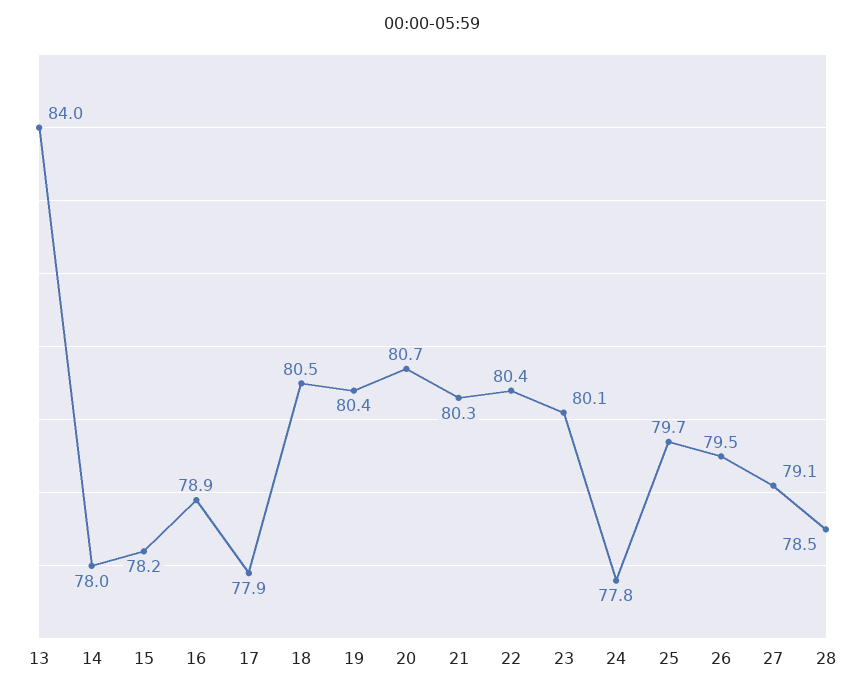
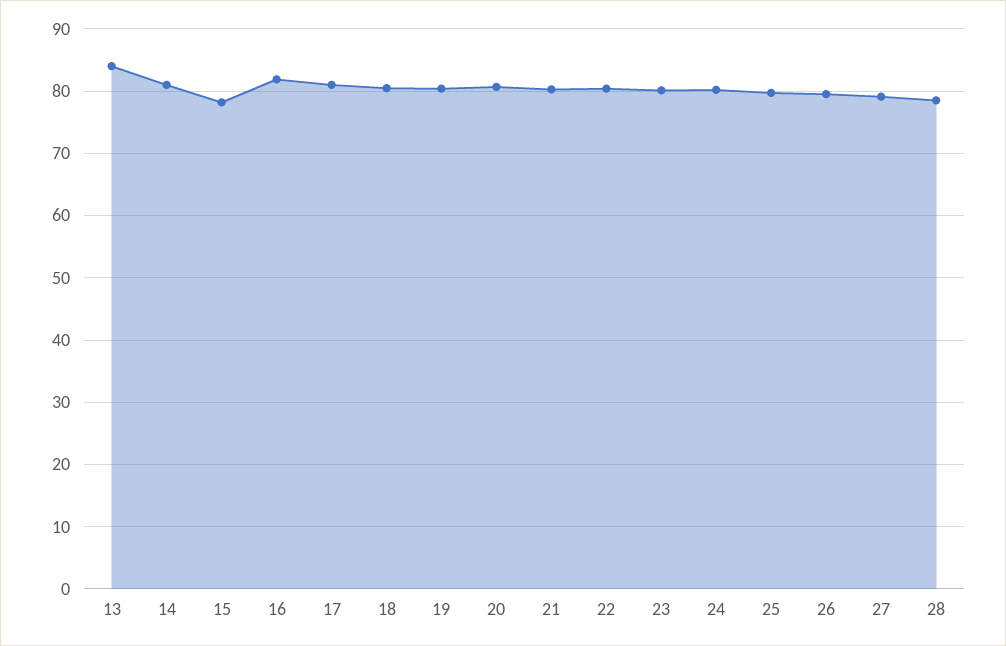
14: 78 -> 81
16: 78.9 -> 82
17: 77.9 -> 81
24: 77.8 -> 80

